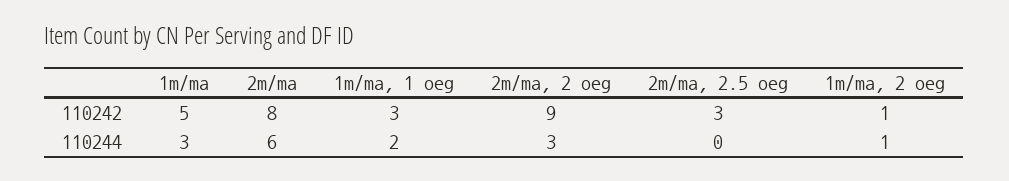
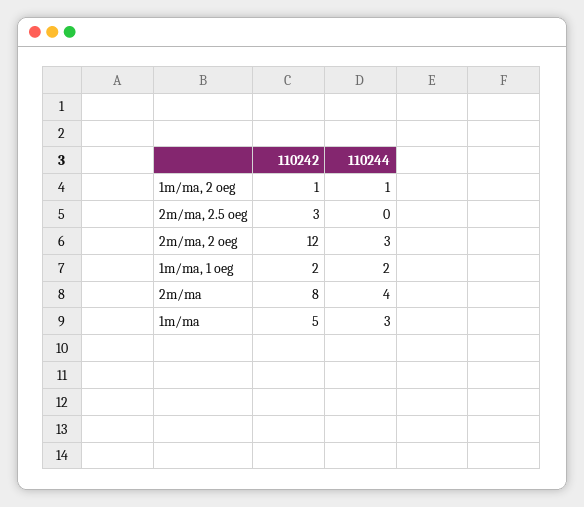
1m/ma, 1 oeg, 110242: 3 -> 2
2m/ma, 2 oeg, 110242: 9 -> 12
2m/ma, 110244: 6 -> 4

